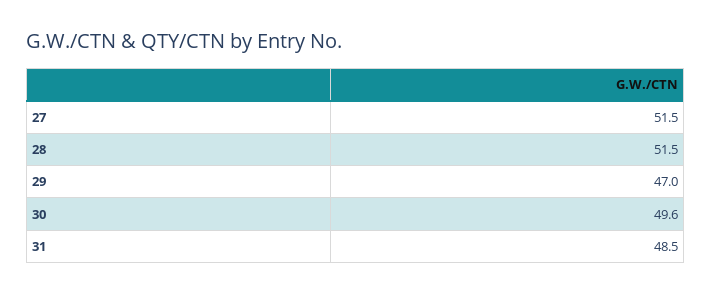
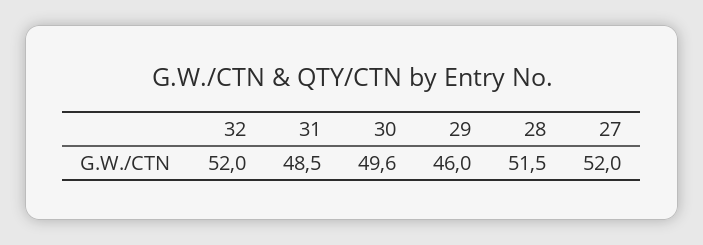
27: 51.5 -> 52
29: 47 -> 46
32: none -> 52

